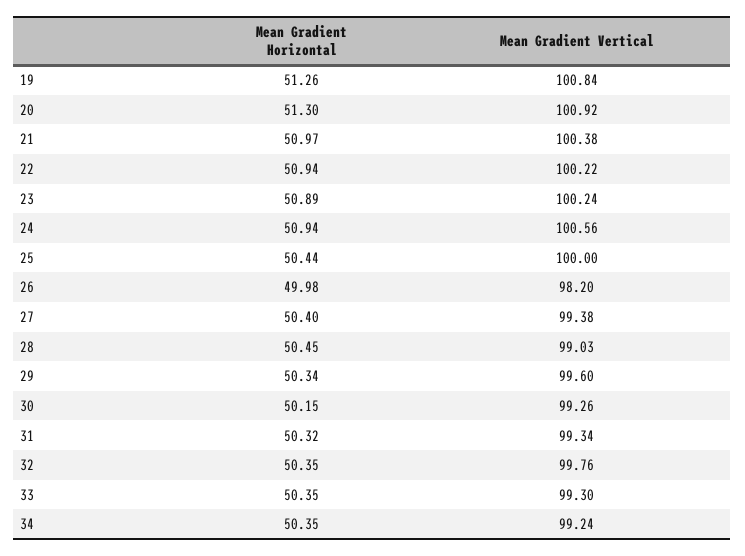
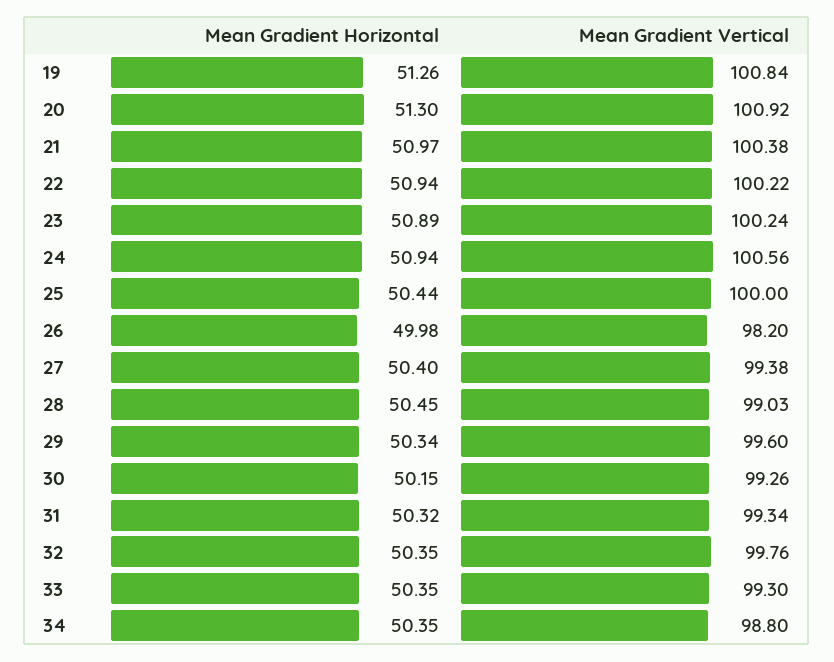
Mean Gradient Vertical, 34: 99.24 -> 98.8

